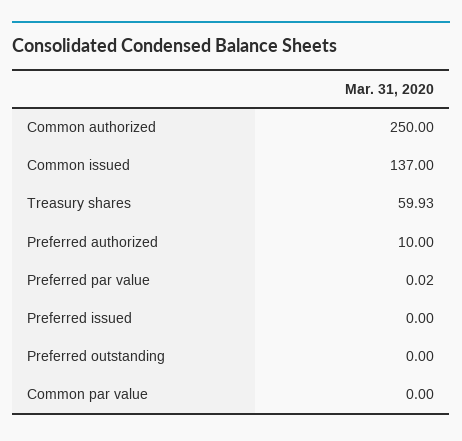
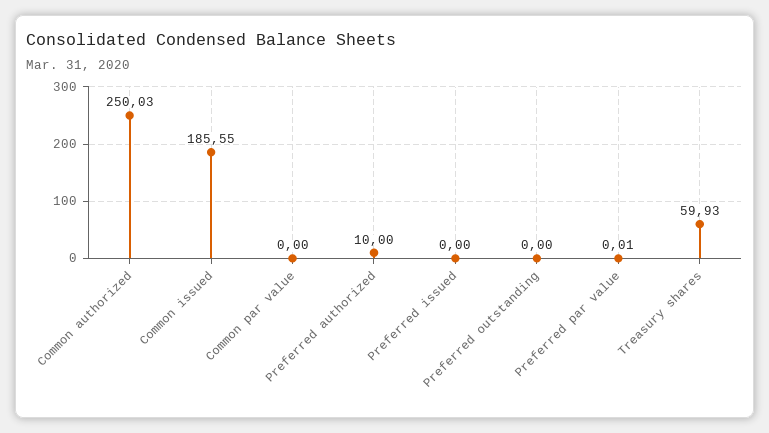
Common authorized: 250 -> 250.03
Common issued: 137 -> 185.55
Preferred par value: 0.02 -> 0.01

